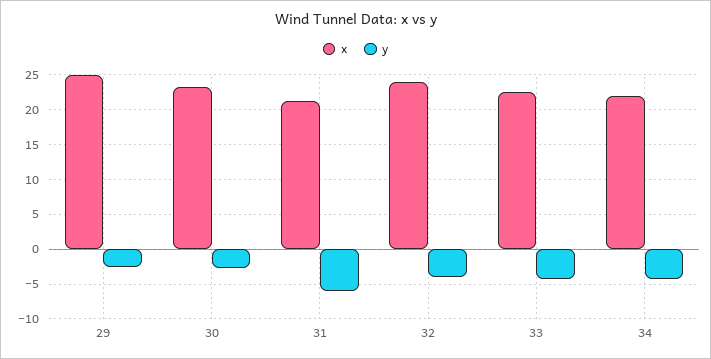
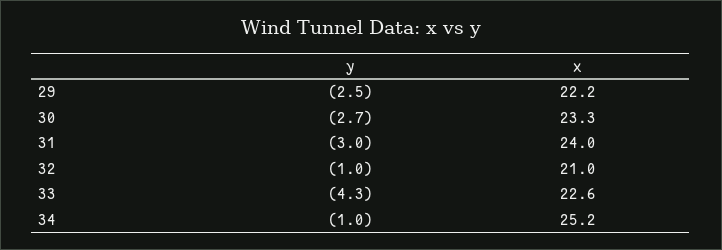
x, 29: 25 -> 22.2
x, 31: 21 -> 24
y, 31: -6 -> -3
x, 32: 24 -> 21
y, 32: -4 -> -1
x, 34: 22 -> 25.2
y, 34: -4 -> -1

